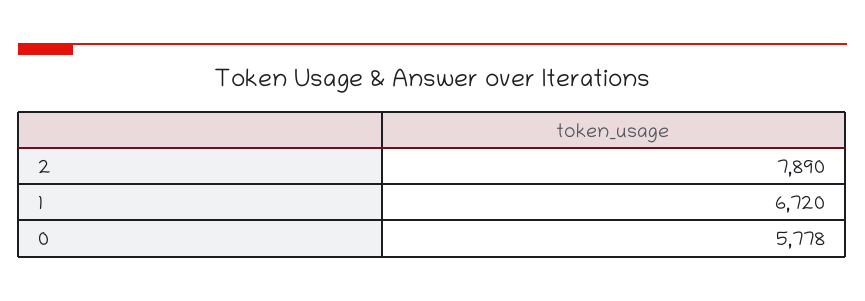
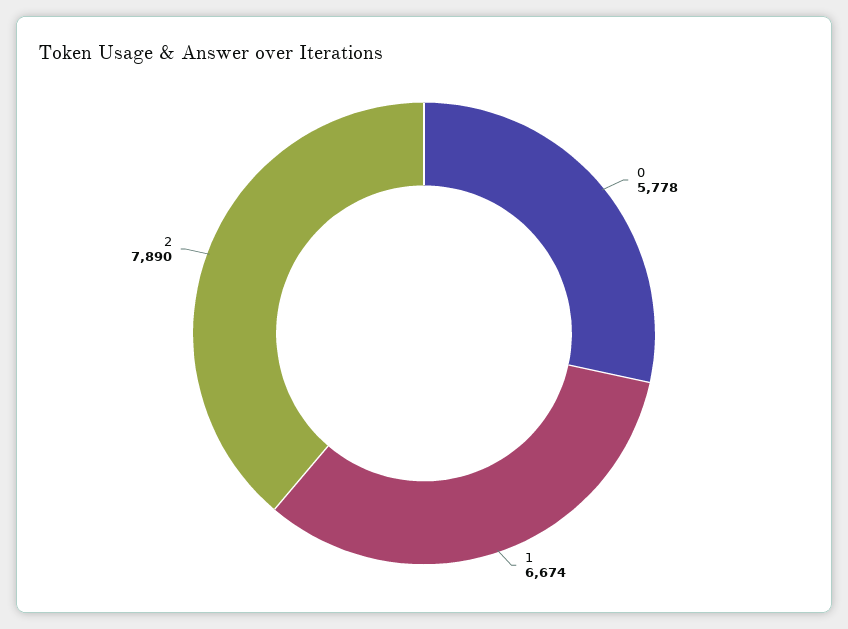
1: 6720 -> 6674

